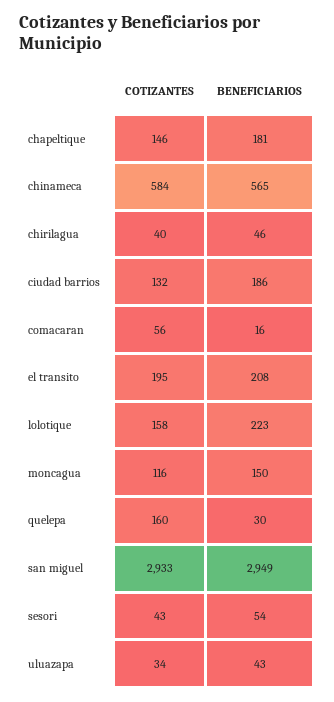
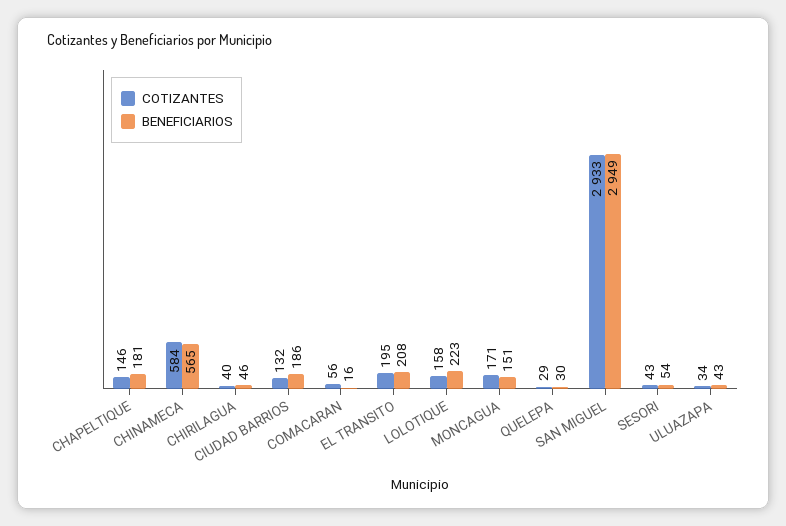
COTIZANTES, moncagua: 116 -> 171
BENEFICIARIOS, moncagua: 150 -> 151
COTIZANTES, quelepa: 160 -> 29

